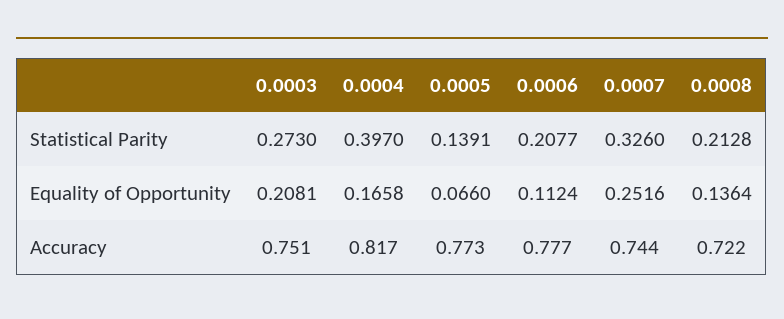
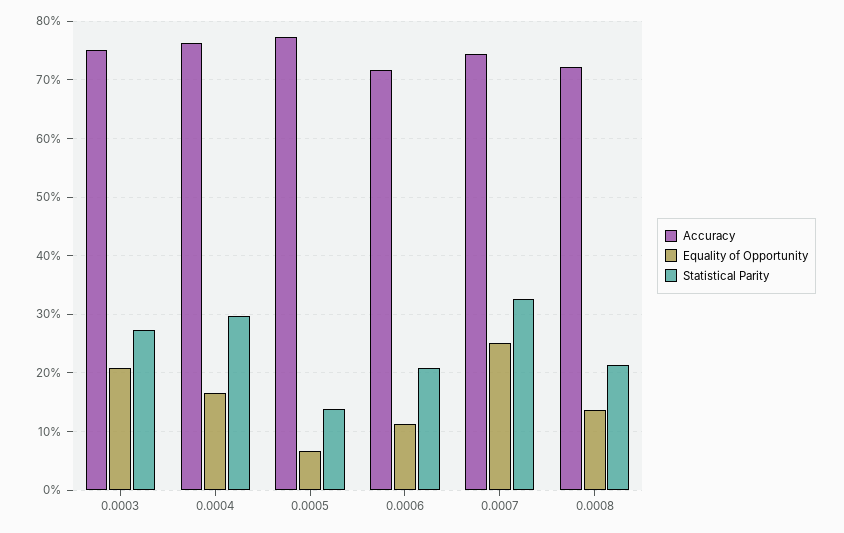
Statistical Parity, 0.0004: 0.397 -> 0.3
Accuracy, 0.0004: 0.817 -> 0.76
Accuracy, 0.0006: 0.777 -> 0.72

